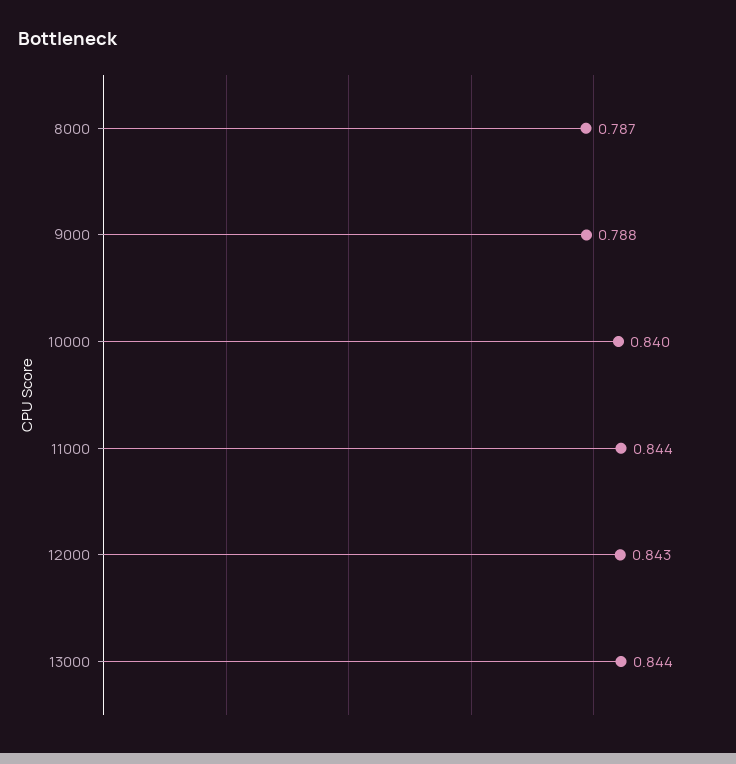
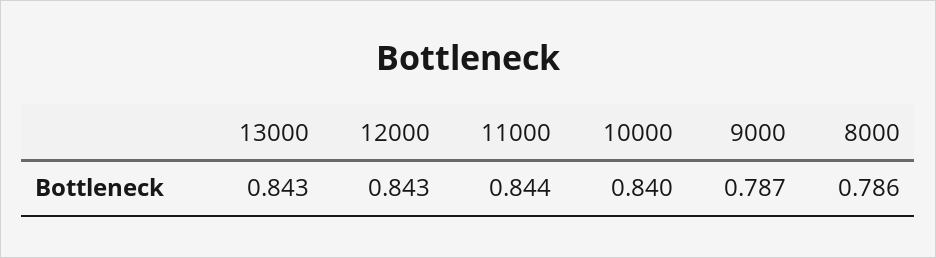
8000: 0.787 -> 0.786
9000: 0.788 -> 0.787
13000: 0.844 -> 0.843

